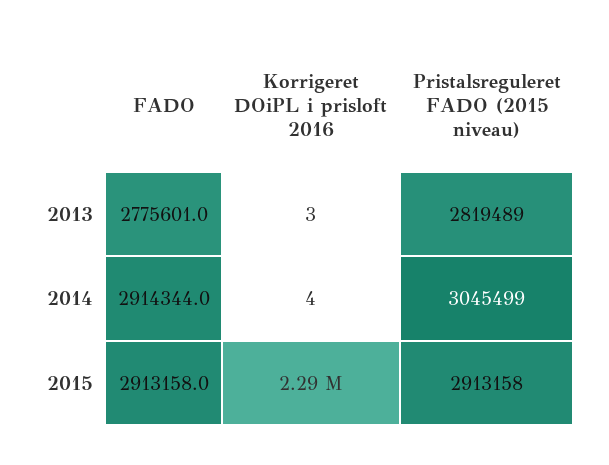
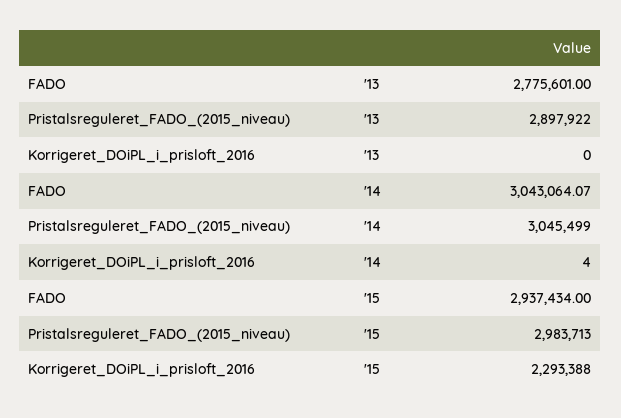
Korrigeret DOiPL i prisloft 2016, 2013: 3 -> 0
Pristalsreguleret FADO (2015 niveau), 2013: 2819489 -> 2897922
FADO, 2014: 2914344 -> 3043064.07
FADO, 2015: 2913158 -> 2937434
Pristalsreguleret FADO (2015 niveau), 2015: 2913158 -> 2983713

